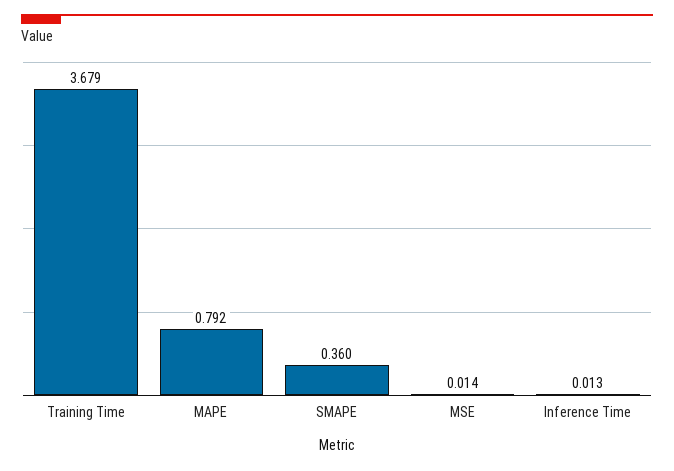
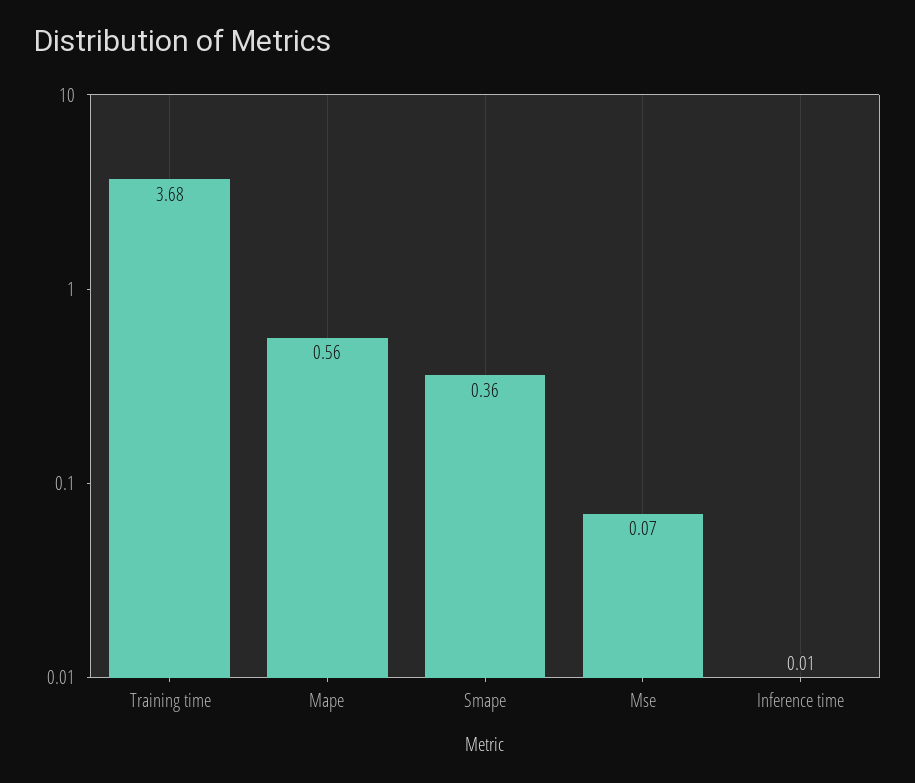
MAPE: 0.792 -> 0.56
MSE: 0.014 -> 0.07

